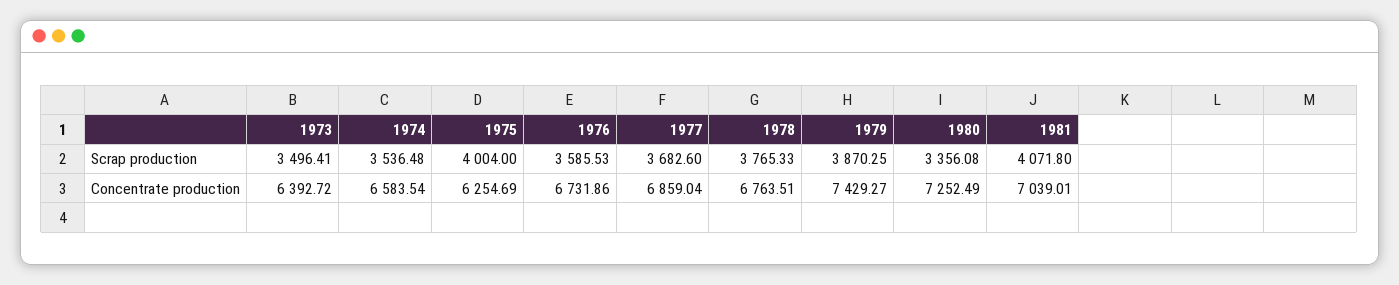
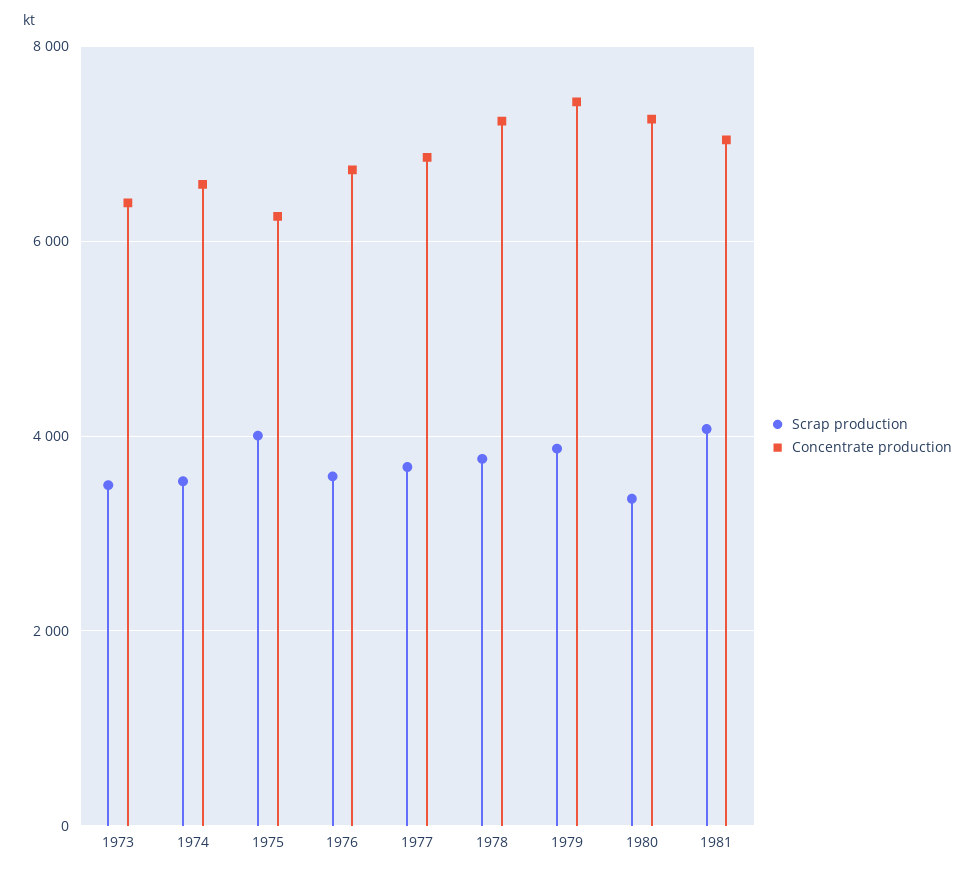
Concentrate production, 1978: 6763.51 -> 7200

